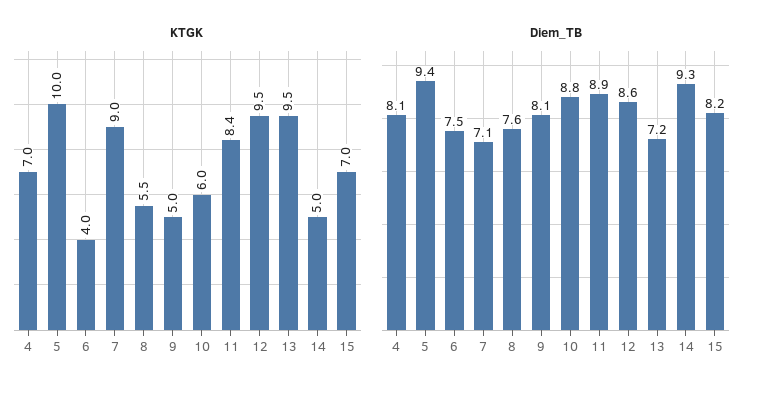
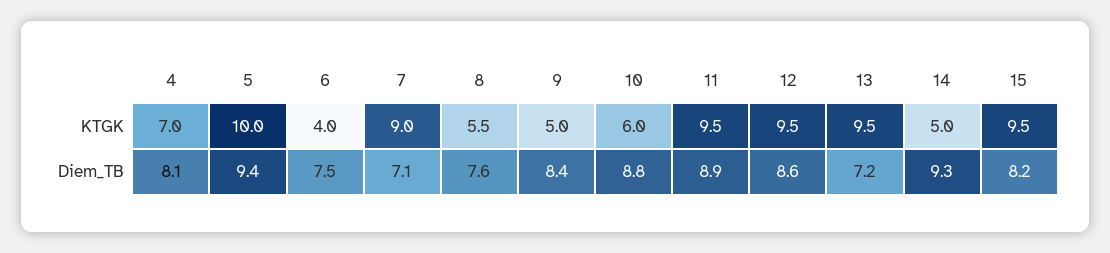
KTGK, 11: 8.4 -> 9.5
KTGK, 15: 7 -> 9.5
Diem_TB, 9: 8.1 -> 8.4

